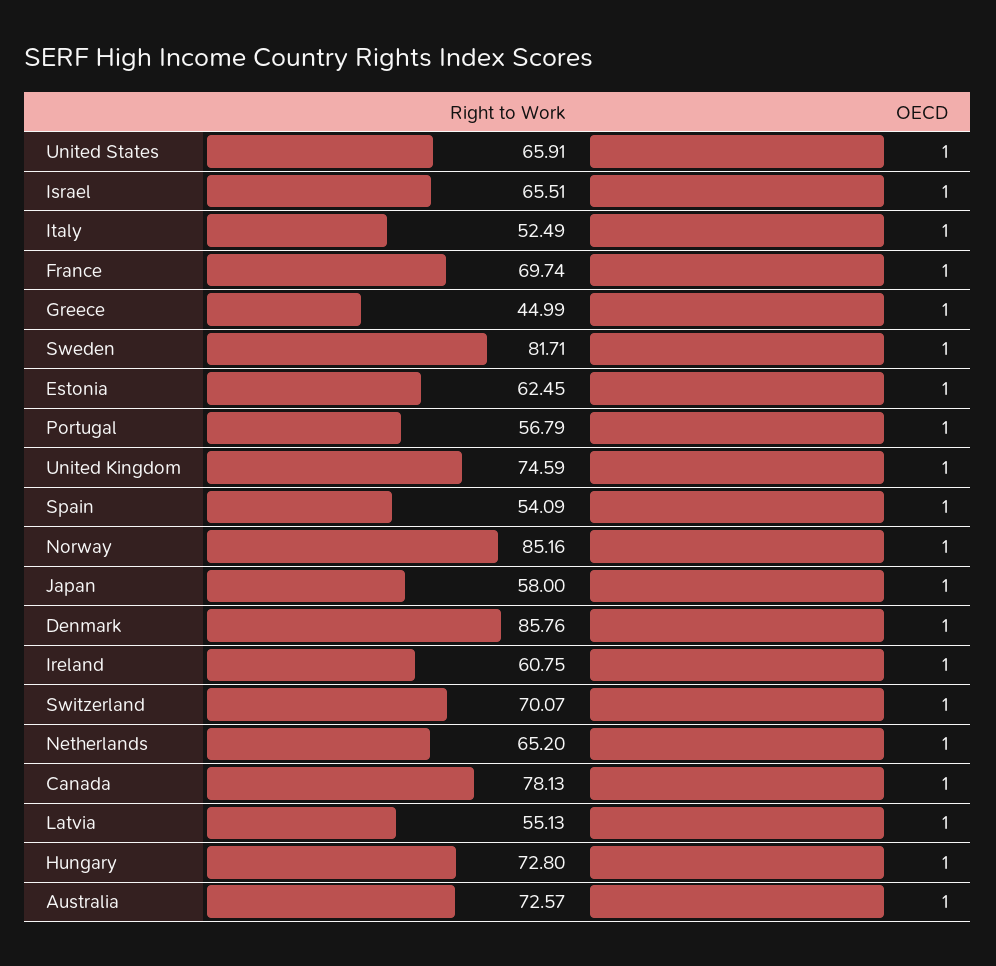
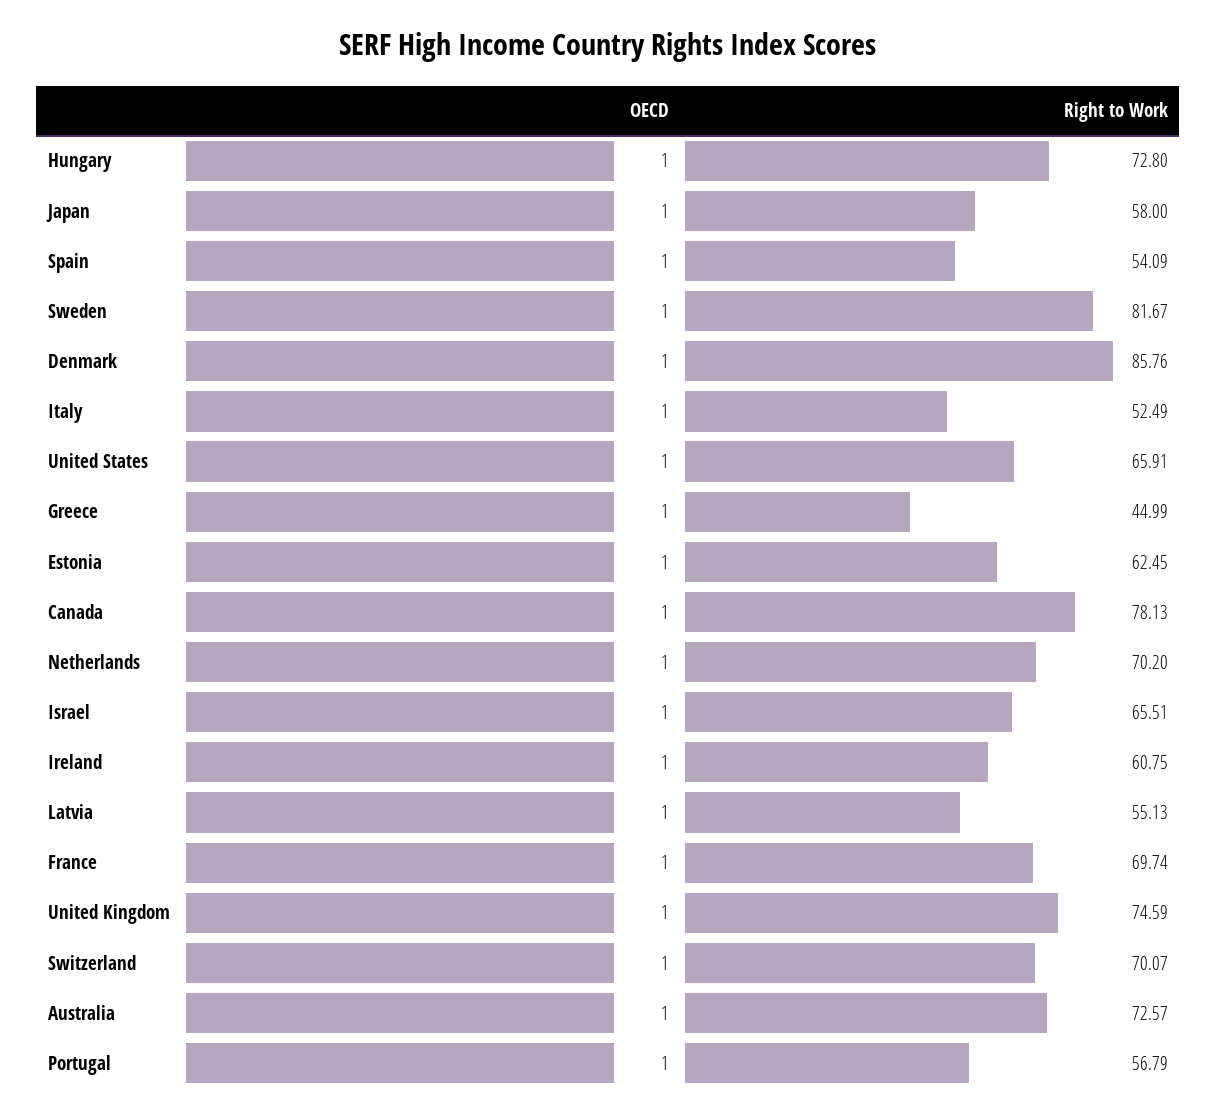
Right to Work, Sweden: 81.71 -> 81.67
Right to Work, Norway: 85.16 -> none
OECD, Norway: 1 -> none
Right to Work, Netherlands: 65.2 -> 70.2

